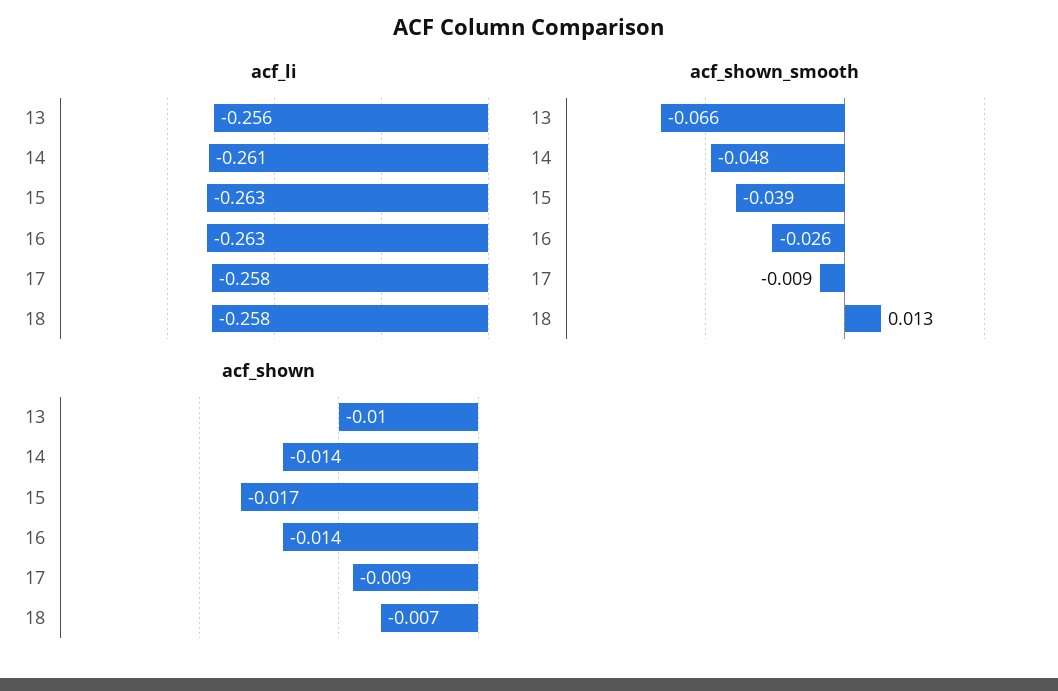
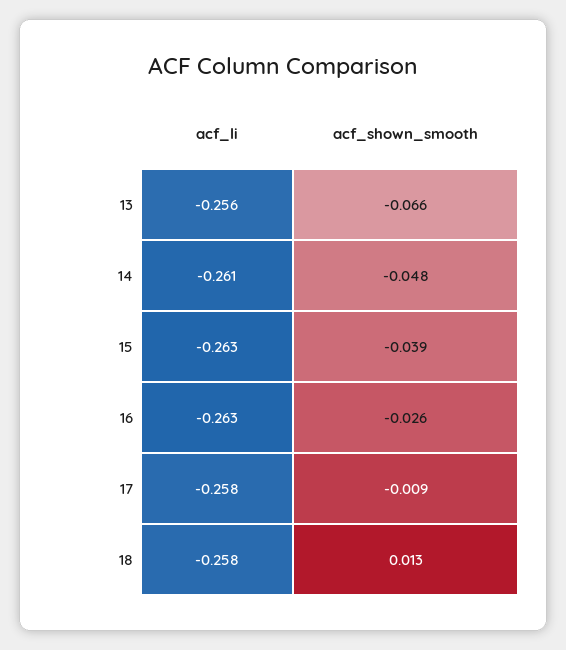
acf_shown, 13: -0.01 -> none
acf_shown, 14: -0.014 -> none
acf_shown, 15: -0.017 -> none
acf_shown, 16: -0.014 -> none
acf_shown, 17: -0.009 -> none
acf_shown, 18: -0.007 -> none

